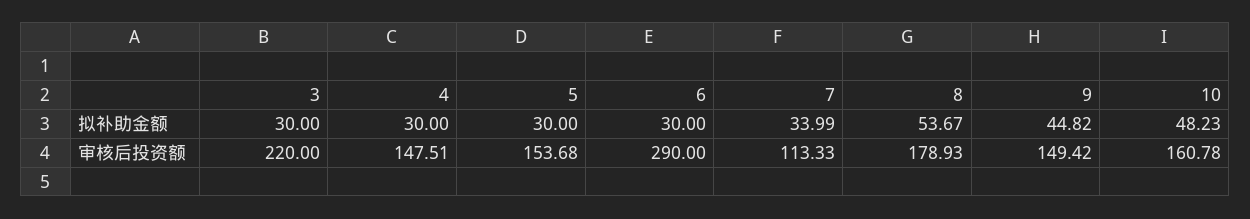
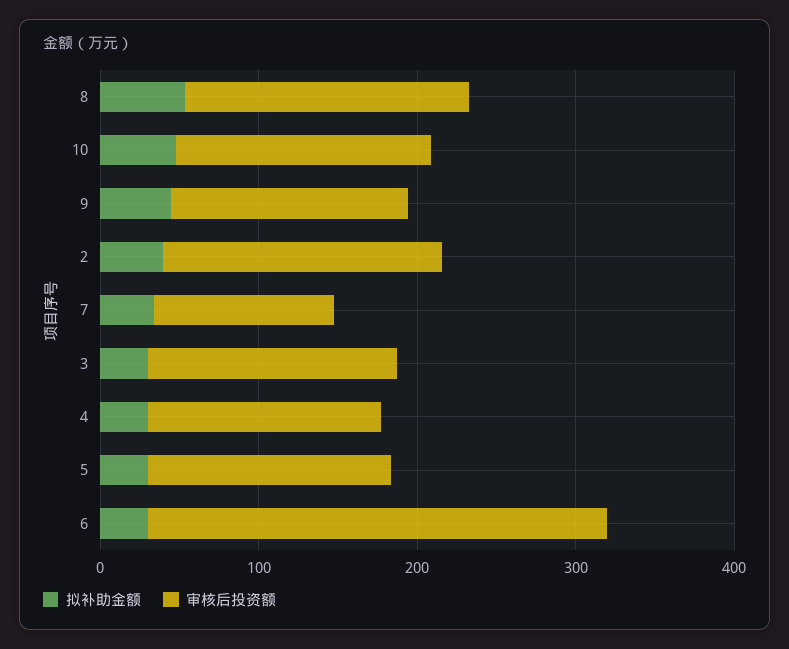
审核后投资额, 3: 220 -> 160
拟补助金额, 2: none -> 40
审核后投资额, 2: none -> 180

